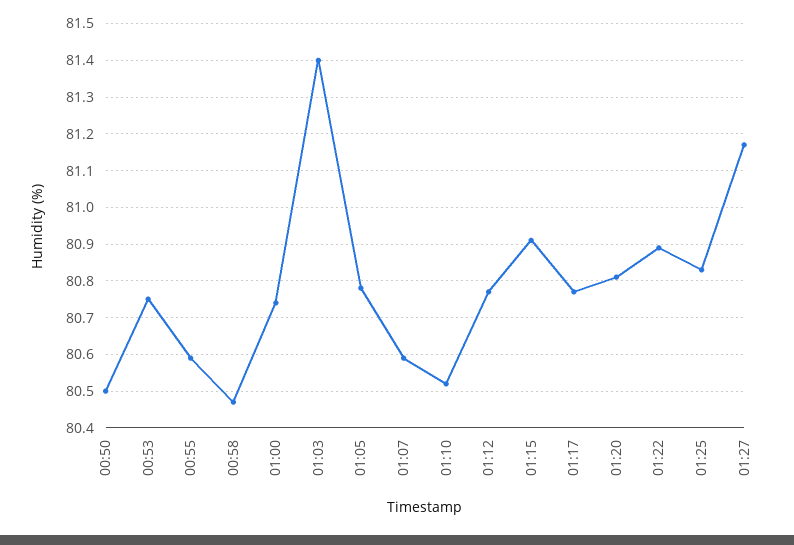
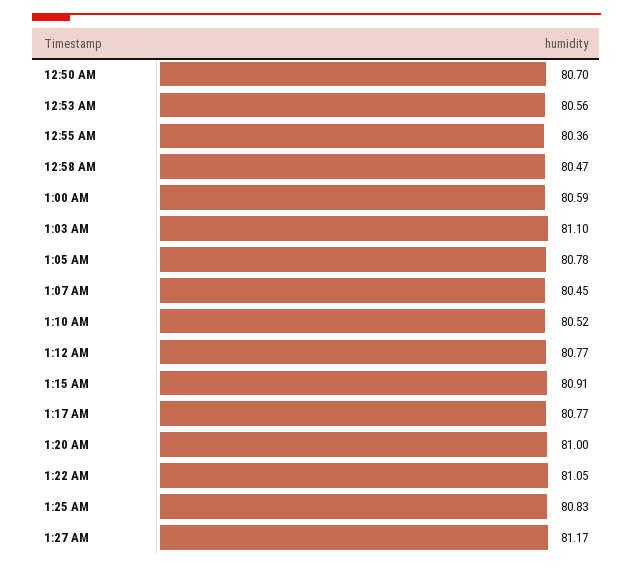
00:50: 80.5 -> 80.7
00:53: 80.75 -> 80.56
00:55: 80.6 -> 80.36
01:00: 80.75 -> 80.59
01:03: 81.4 -> 81.1
01:07: 80.6 -> 80.45
01:20: 80.8 -> 81
01:22: 80.9 -> 81.05

